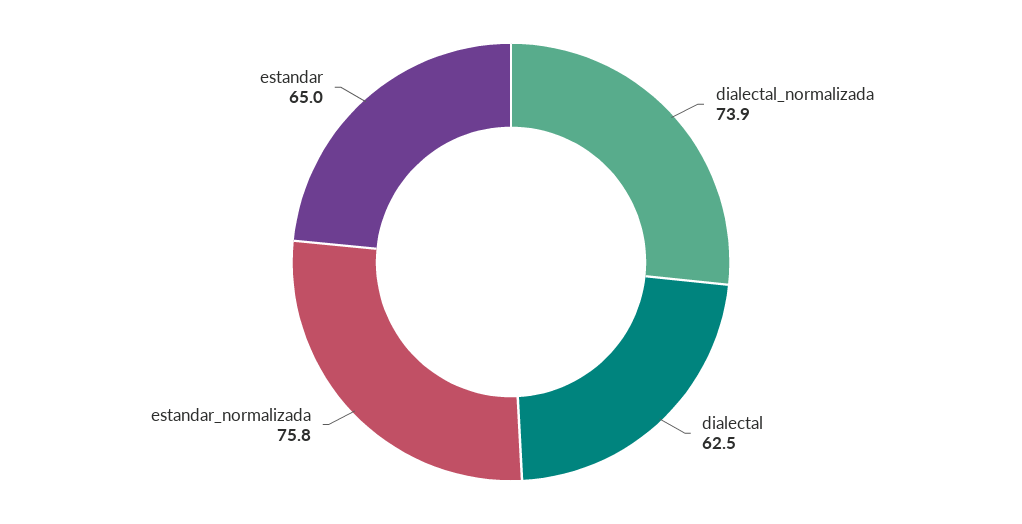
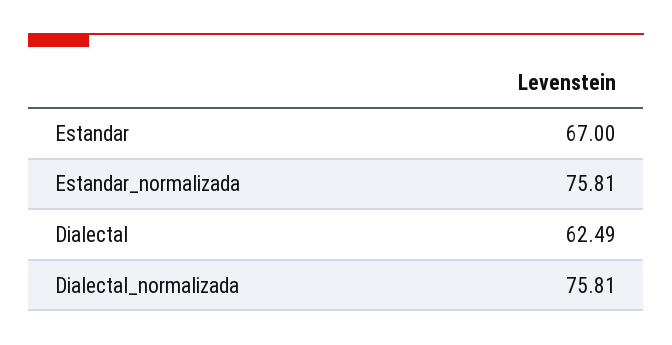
dialectal_normalizada: 73.9 -> 75.81
estandar: 65 -> 67

